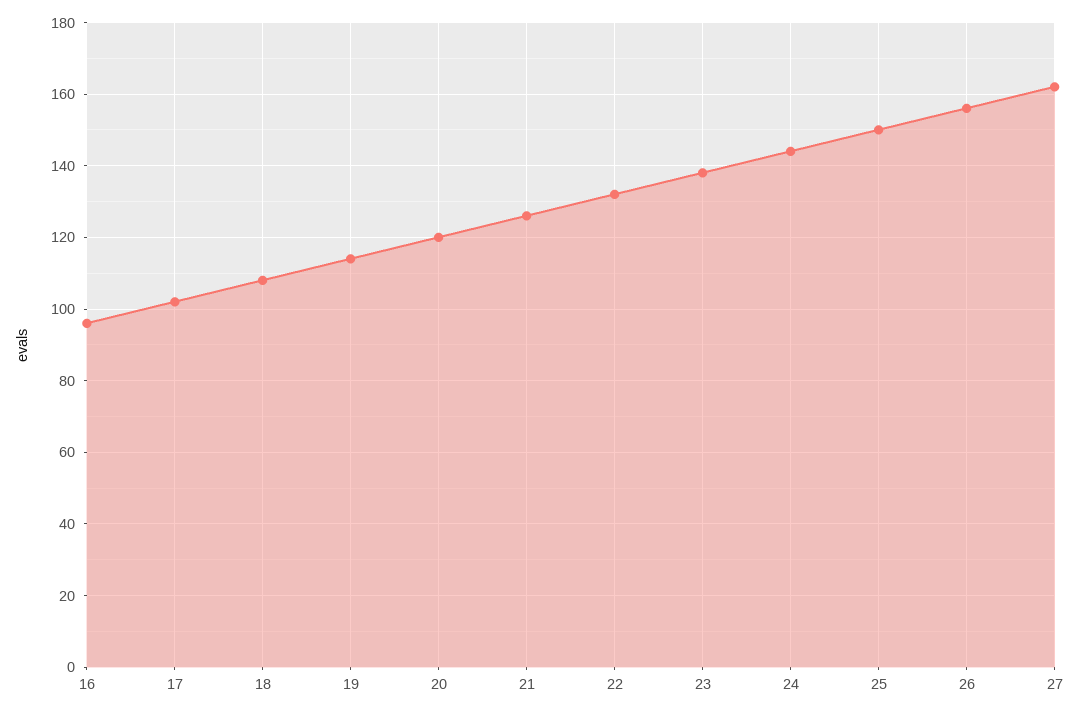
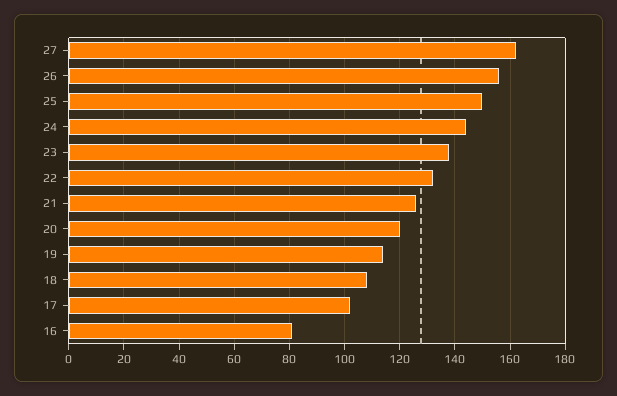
16: 95 -> 80

